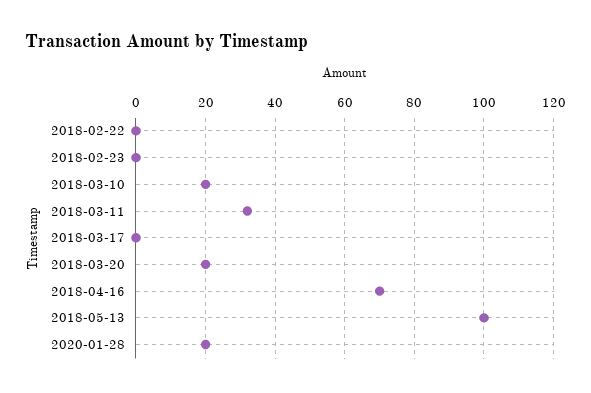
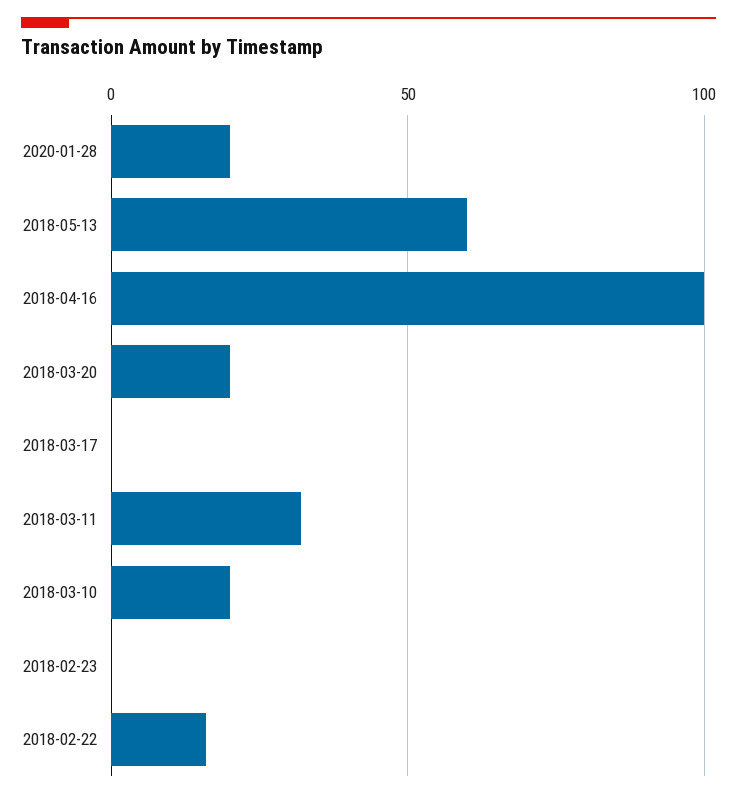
2018-02-22: 0 -> 15
2018-04-16: 70 -> 100
2018-05-13: 100 -> 60

